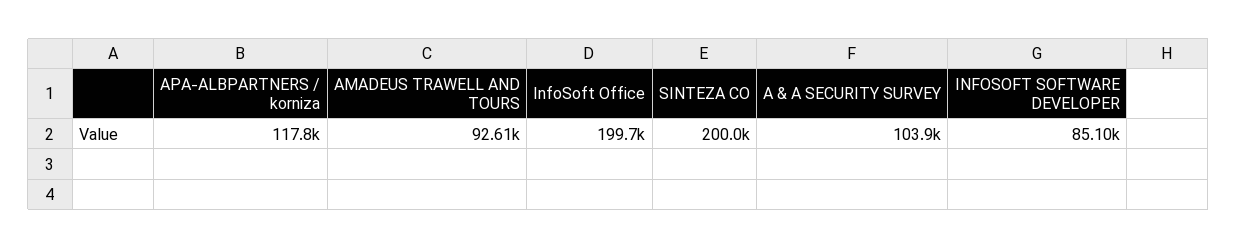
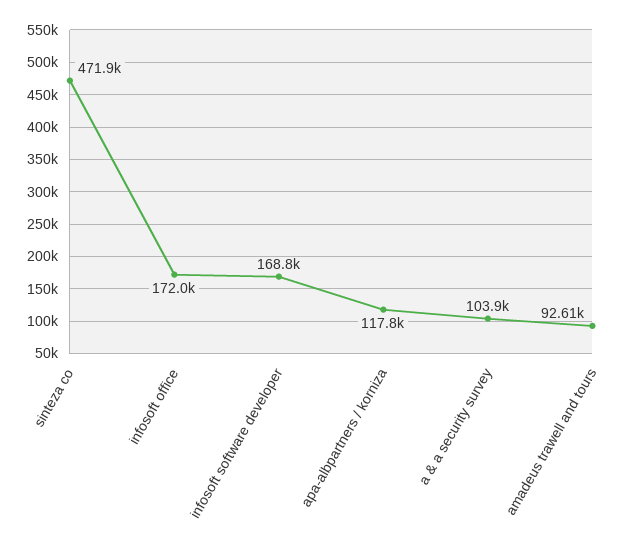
InfoSoft Office: 199700 -> 172000
SINTEZA CO: 200000 -> 471900
INFOSOFT SOFTWARE DEVELOPER: 85100 -> 168800

